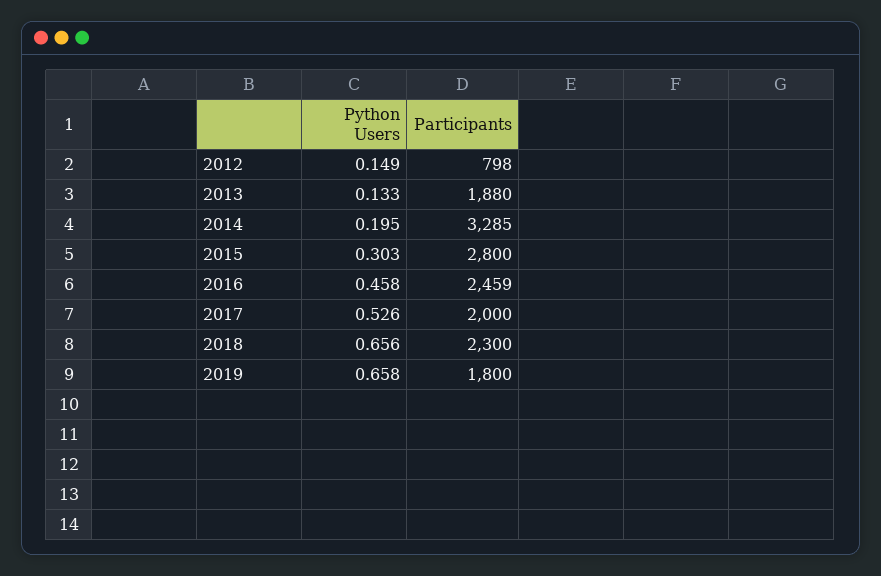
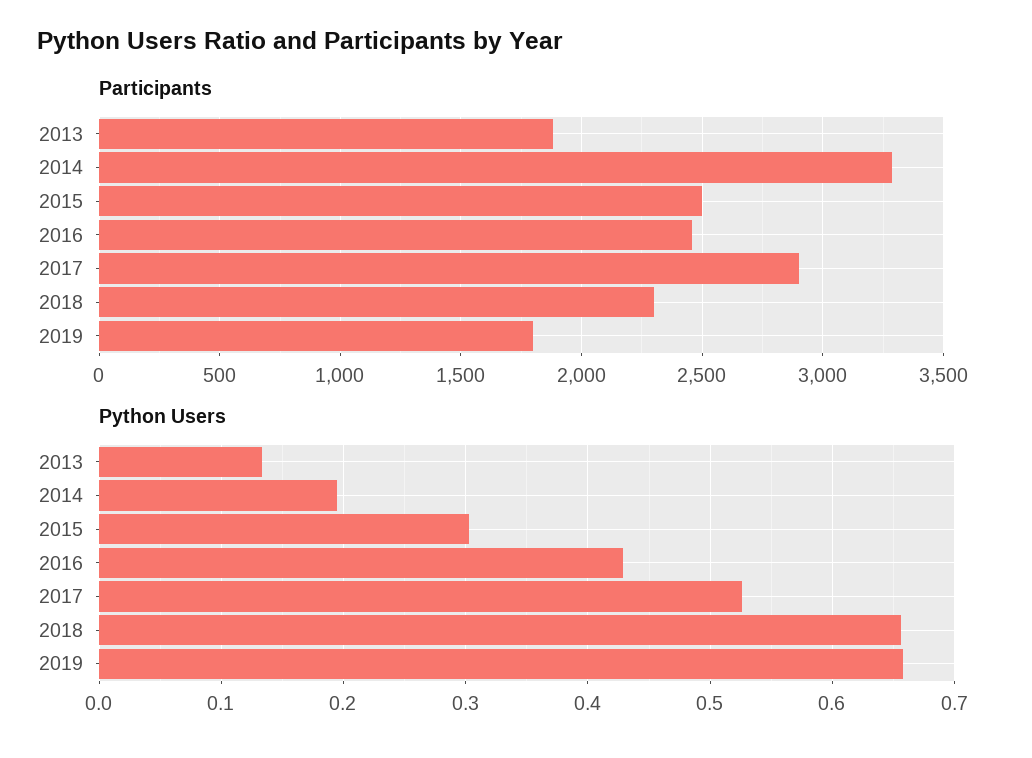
Python Users, 2012: 0.149 -> none
Participants, 2012: 798 -> none
Participants, 2015: 2800 -> 2500
Python Users, 2016: 0.458 -> 0.43
Participants, 2017: 2000 -> 2900

